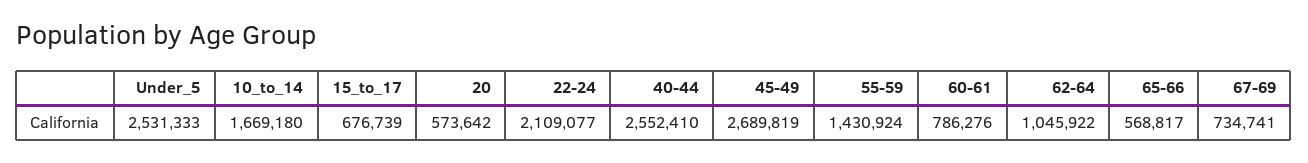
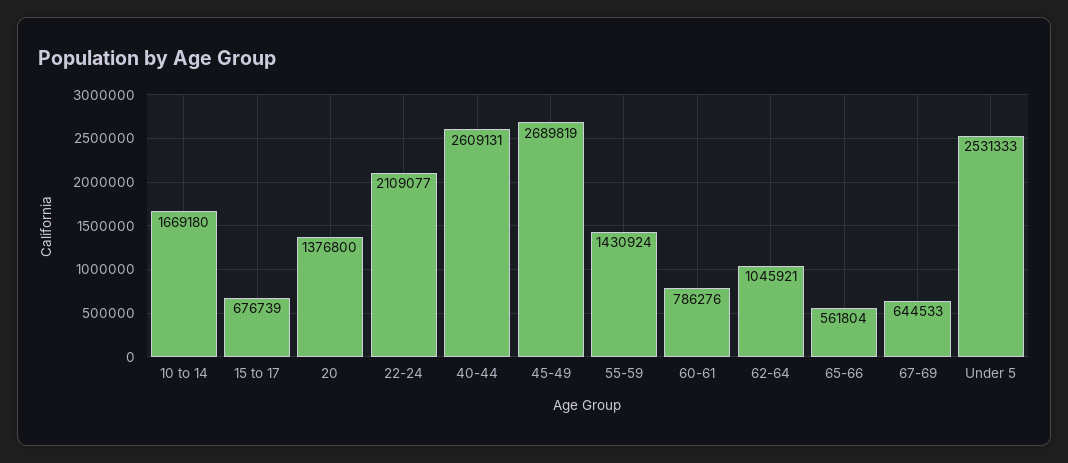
20: 573642 -> 1376800
40-44: 2552410 -> 2609131
62-64: 1045922 -> 1045921
65-66: 568817 -> 561804
67-69: 734741 -> 644533

